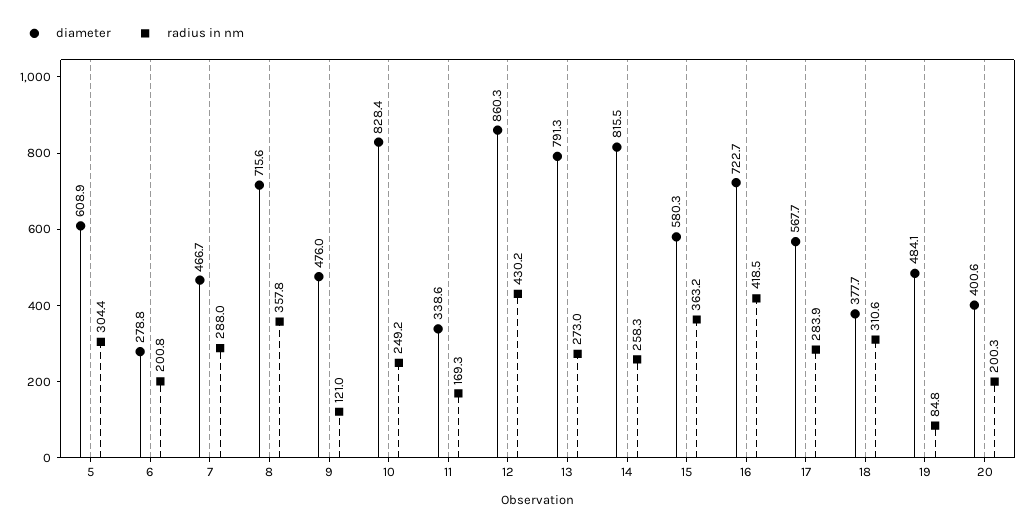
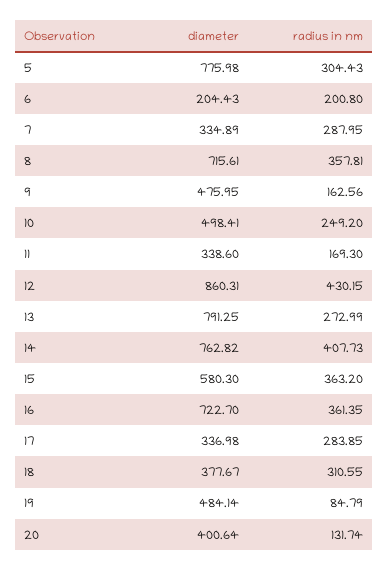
diameter, 5: 608.9 -> 775.98
diameter, 6: 278.8 -> 204.43
diameter, 7: 466.7 -> 334.89
radius in nm, 9: 121 -> 162.56
diameter, 10: 828.4 -> 498.41
diameter, 14: 815.5 -> 762.82
radius in nm, 14: 258.3 -> 407.73
radius in nm, 16: 418.5 -> 361.35
diameter, 17: 567.7 -> 336.98
radius in nm, 20: 200.3 -> 131.74

